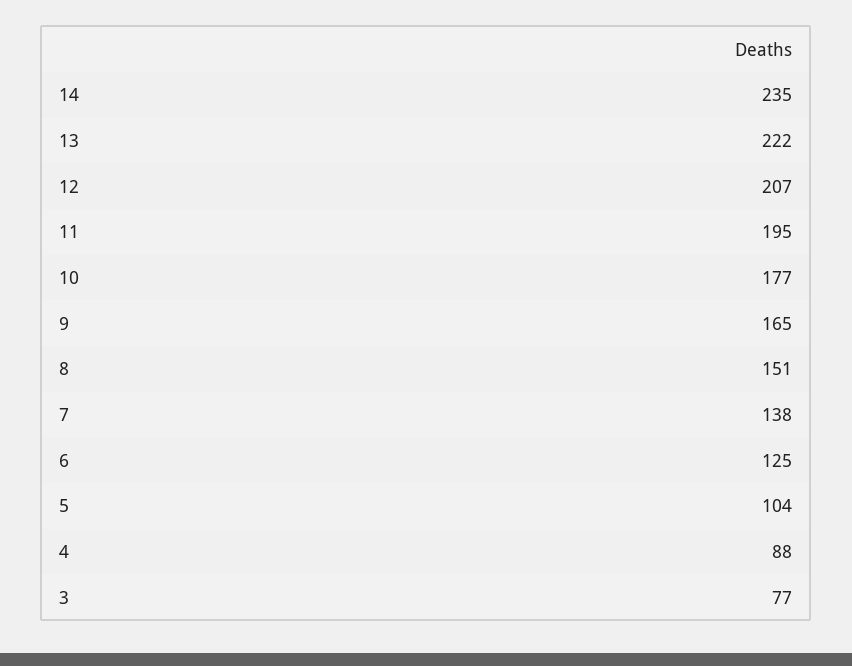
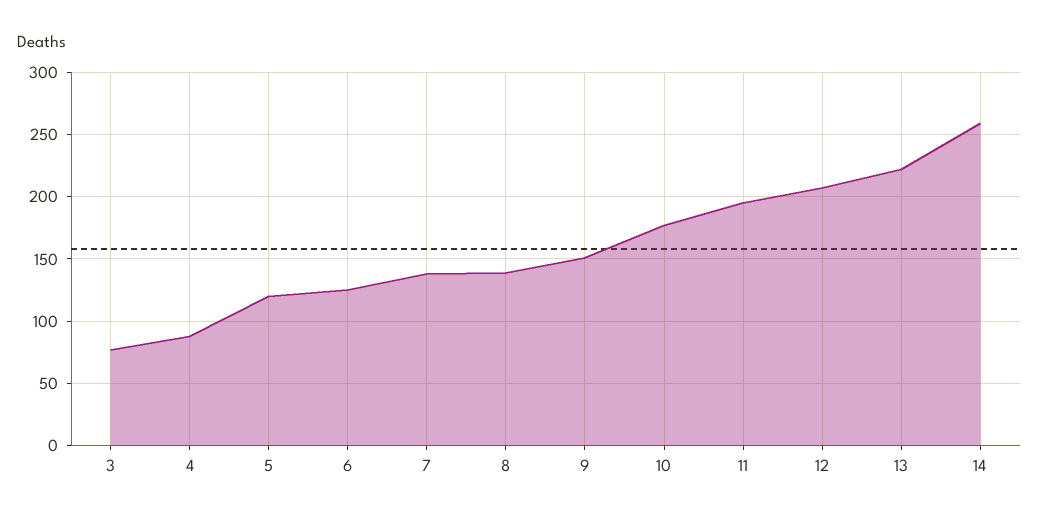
14: 235 -> 260
9: 165 -> 150
8: 151 -> 140
5: 104 -> 120

